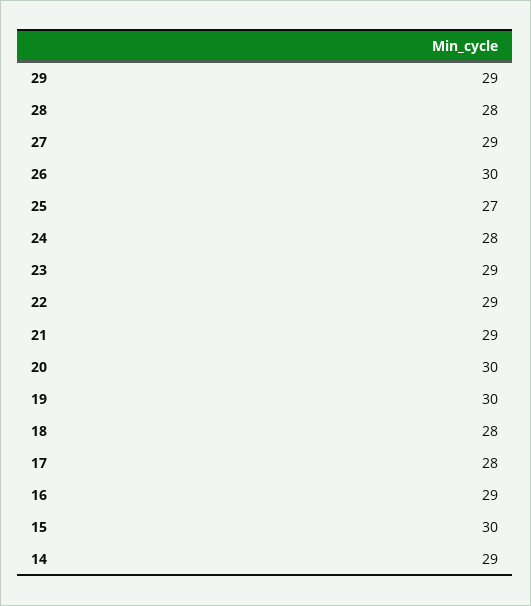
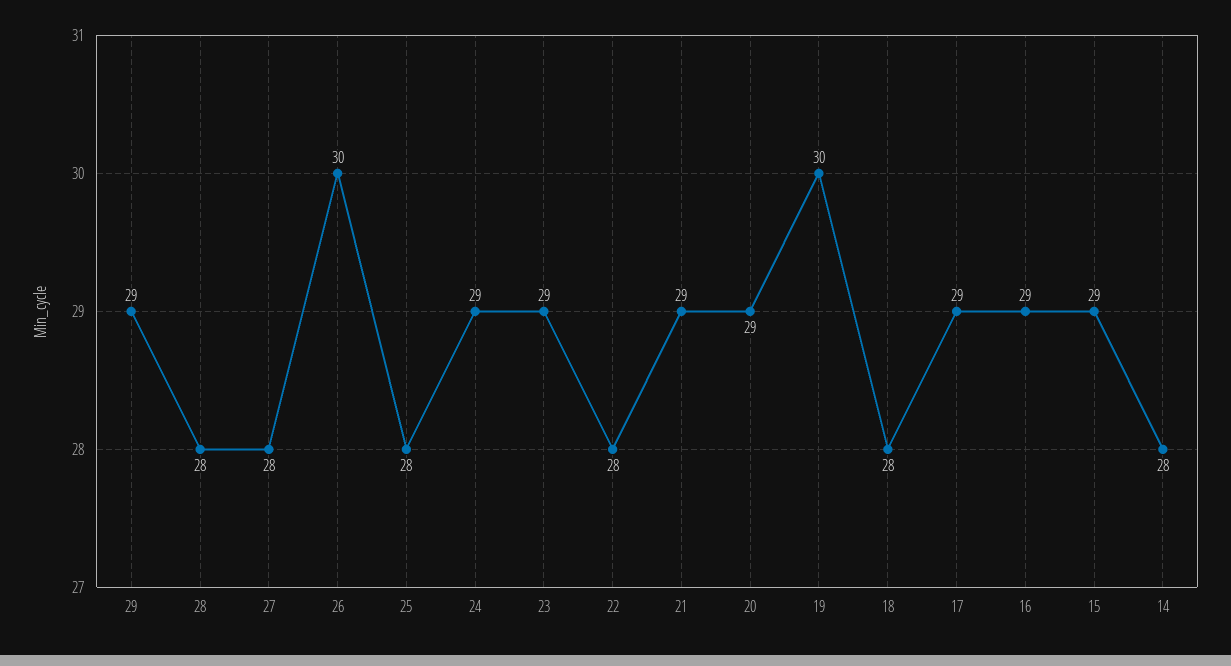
27: 29 -> 28
25: 27 -> 28
24: 28 -> 29
22: 29 -> 28
20: 30 -> 29
17: 28 -> 29
15: 30 -> 29
14: 29 -> 28

